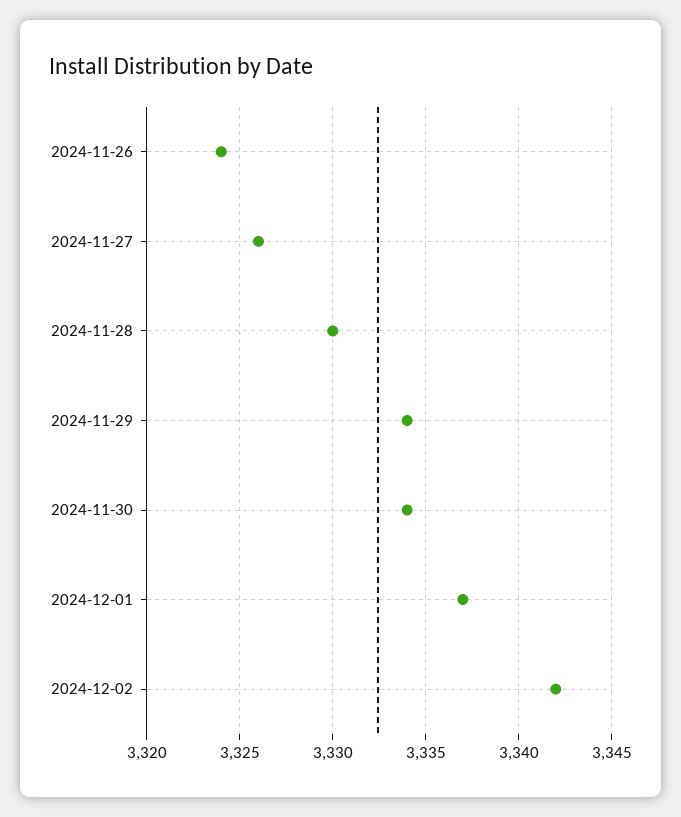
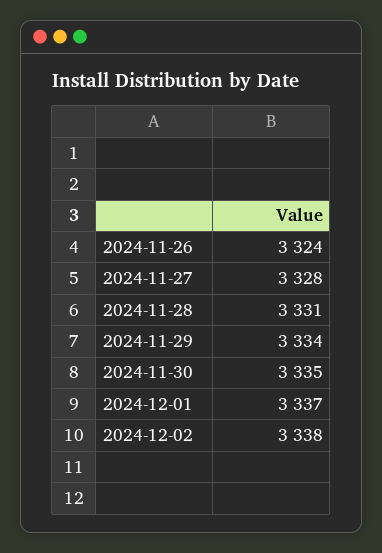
2024-11-27: 3326 -> 3328
2024-11-28: 3330 -> 3331
2024-11-30: 3334 -> 3335
2024-12-02: 3342 -> 3338

